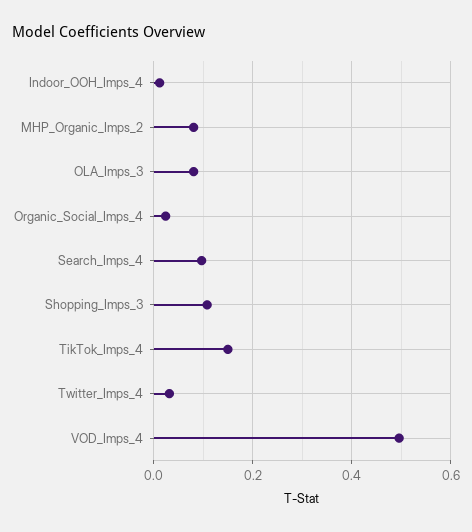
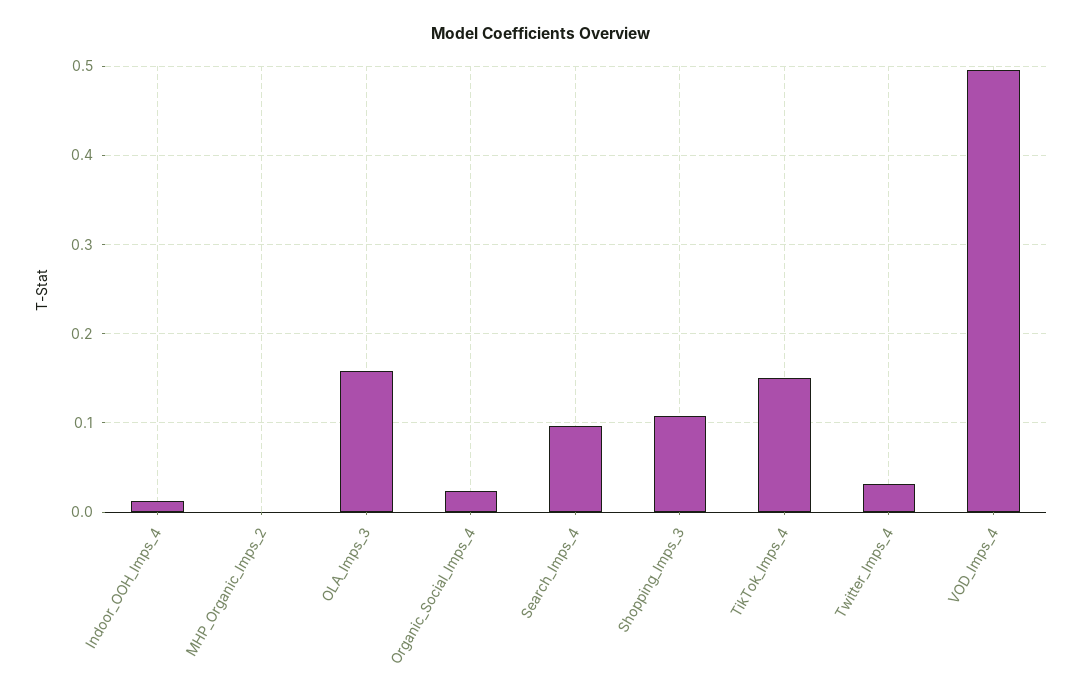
MHP_Organic_Imps_2: 0.08 -> 0
OLA_Imps_3: 0.08 -> 0.16

